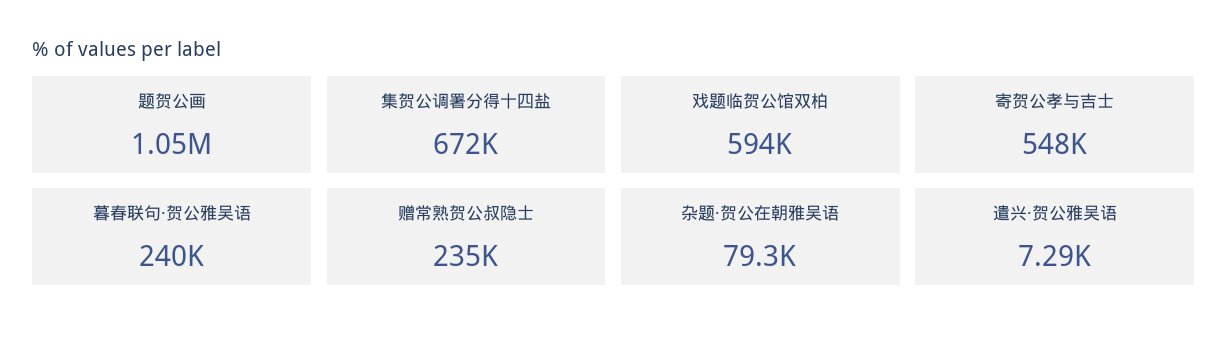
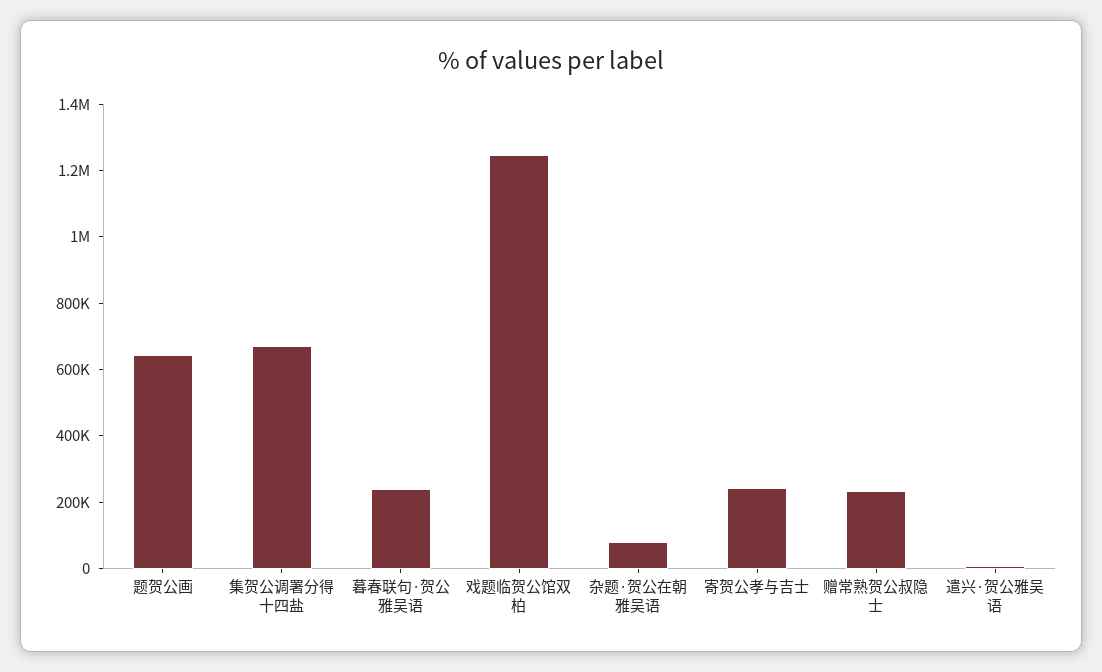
题贺公画: 1050000 -> 650000
戏题临贺公馆双柏: 594000 -> 1250000
寄贺公孝与吉士: 548000 -> 250000

